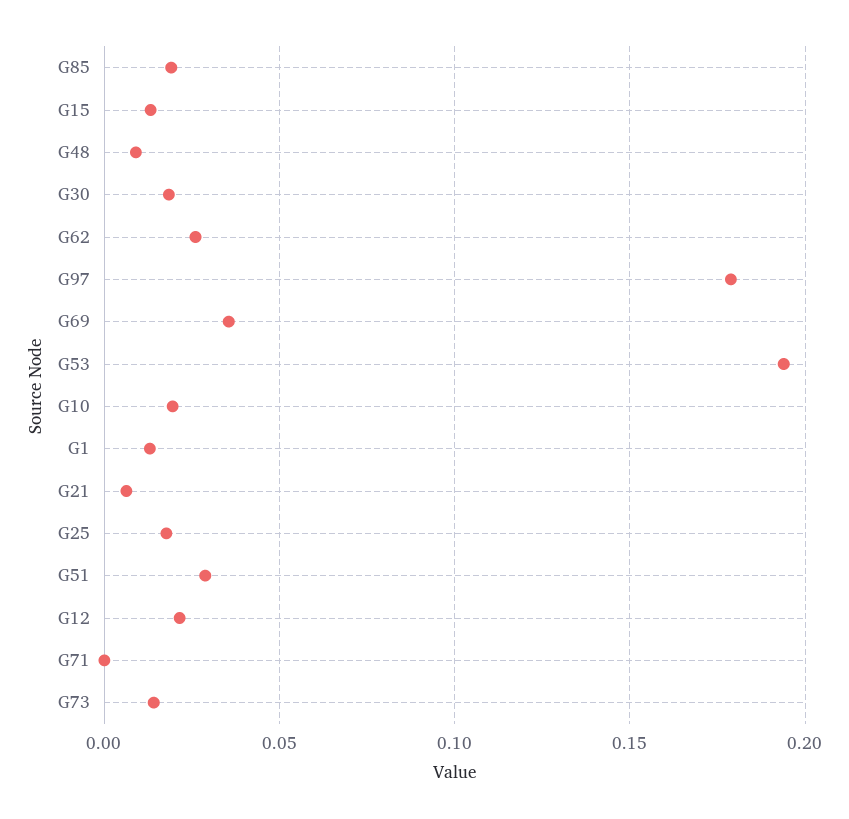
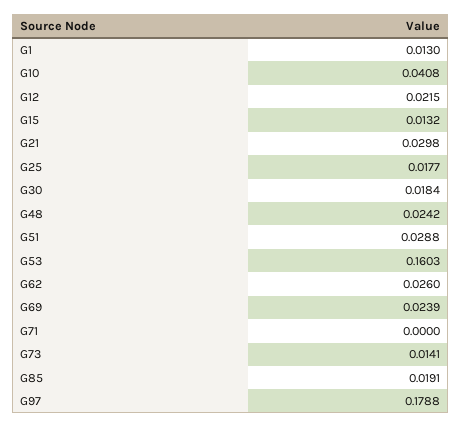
G48: 0.01 -> 0.0242
G69: 0.035 -> 0.0239
G53: 0.195 -> 0.1603
G10: 0.02 -> 0.0408
G21: 0.005 -> 0.0298

